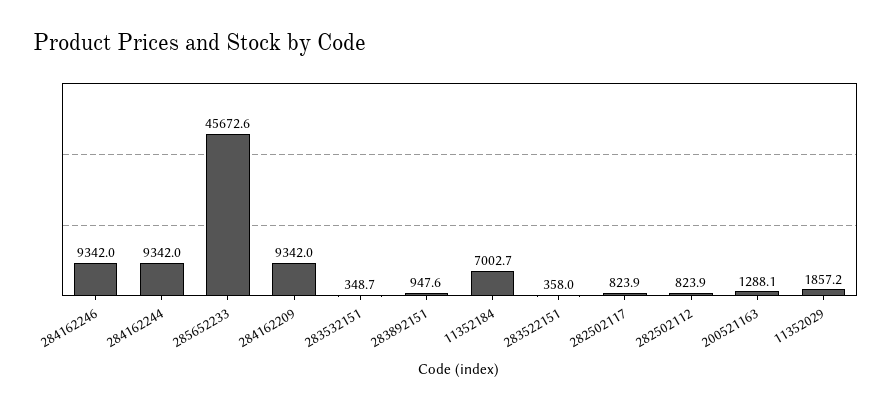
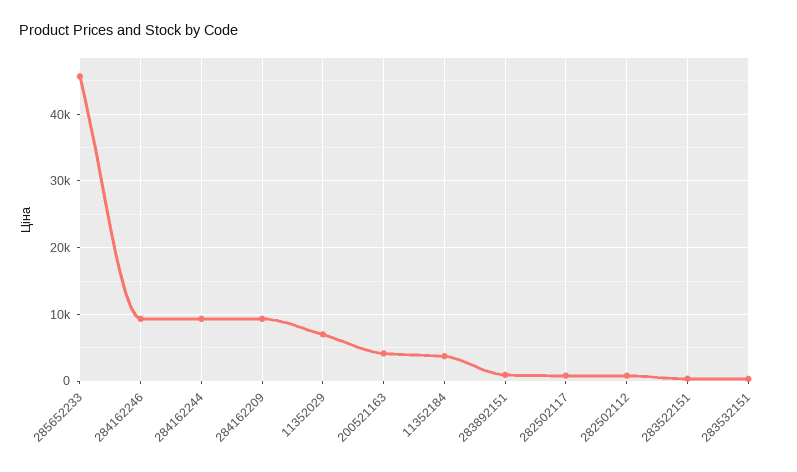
11352184: 7002.7 -> 4000
200521163: 1288.1 -> 4000
11352029: 1857.2 -> 7000

